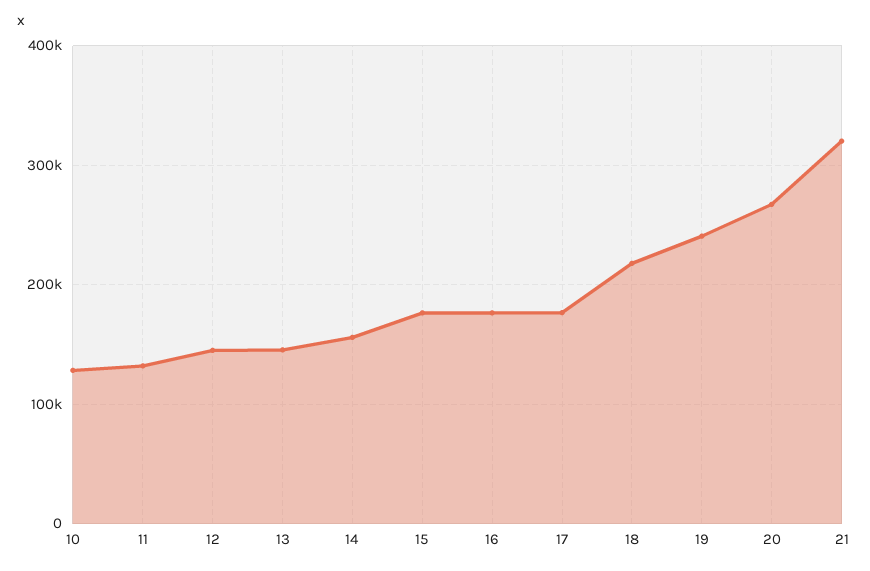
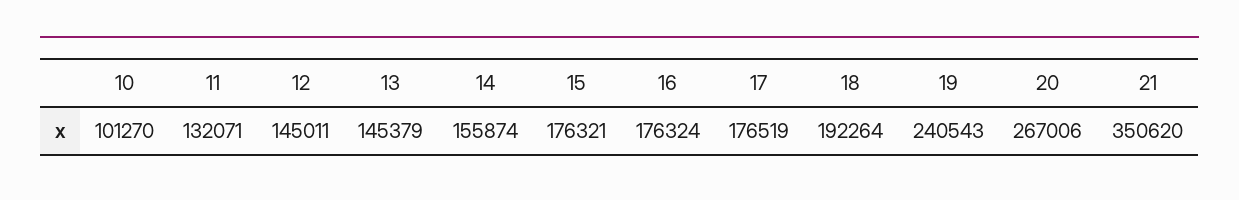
10: 130000 -> 101270
18: 220000 -> 192264
21: 320000 -> 350620

